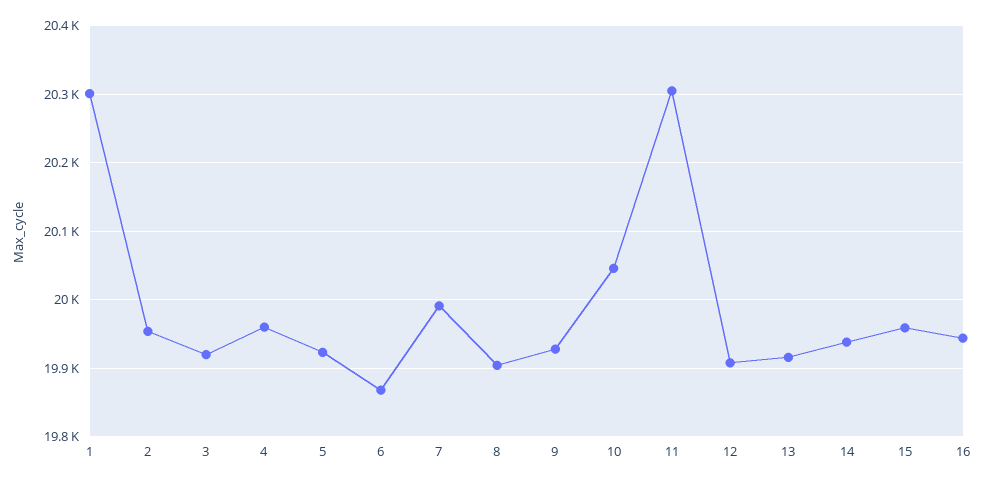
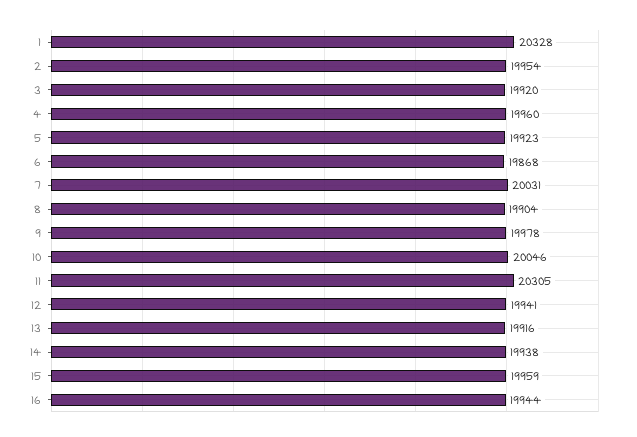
1: 20300 -> 20328
7: 19990 -> 20031
9: 19930 -> 19978
12: 19910 -> 19941

